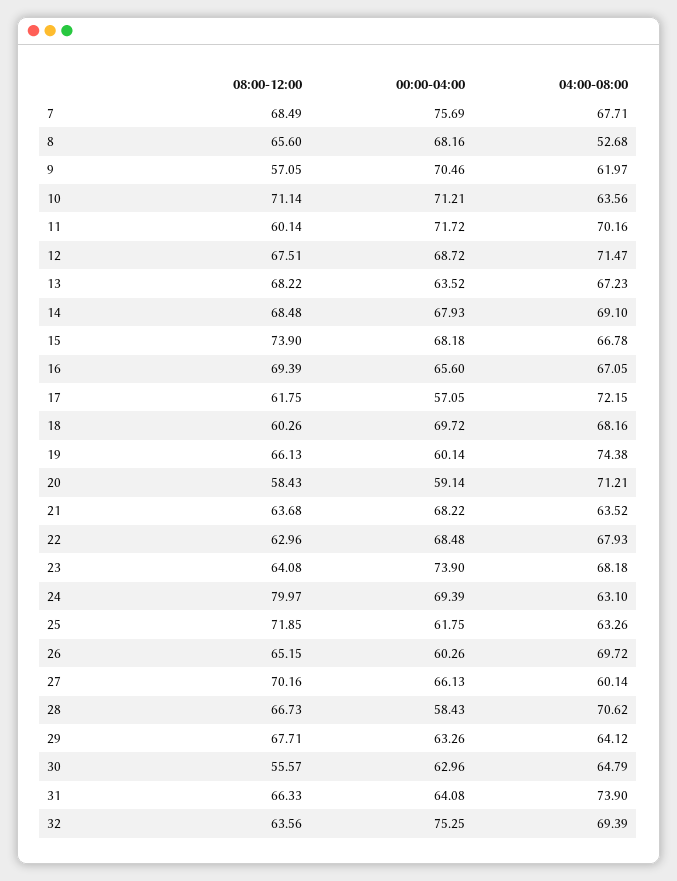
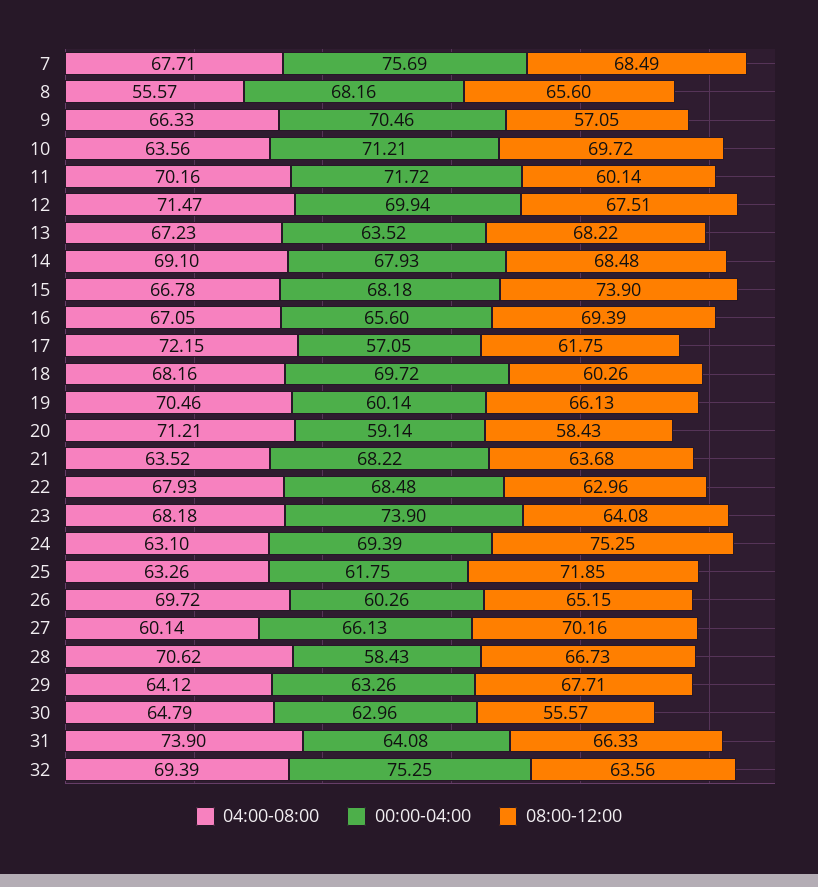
04:00-08:00, 8: 52.68 -> 55.57
04:00-08:00, 9: 61.97 -> 66.33
08:00-12:00, 10: 71.14 -> 69.72
00:00-04:00, 12: 68.72 -> 69.94
04:00-08:00, 19: 74.38 -> 70.46
08:00-12:00, 24: 79.97 -> 75.25

